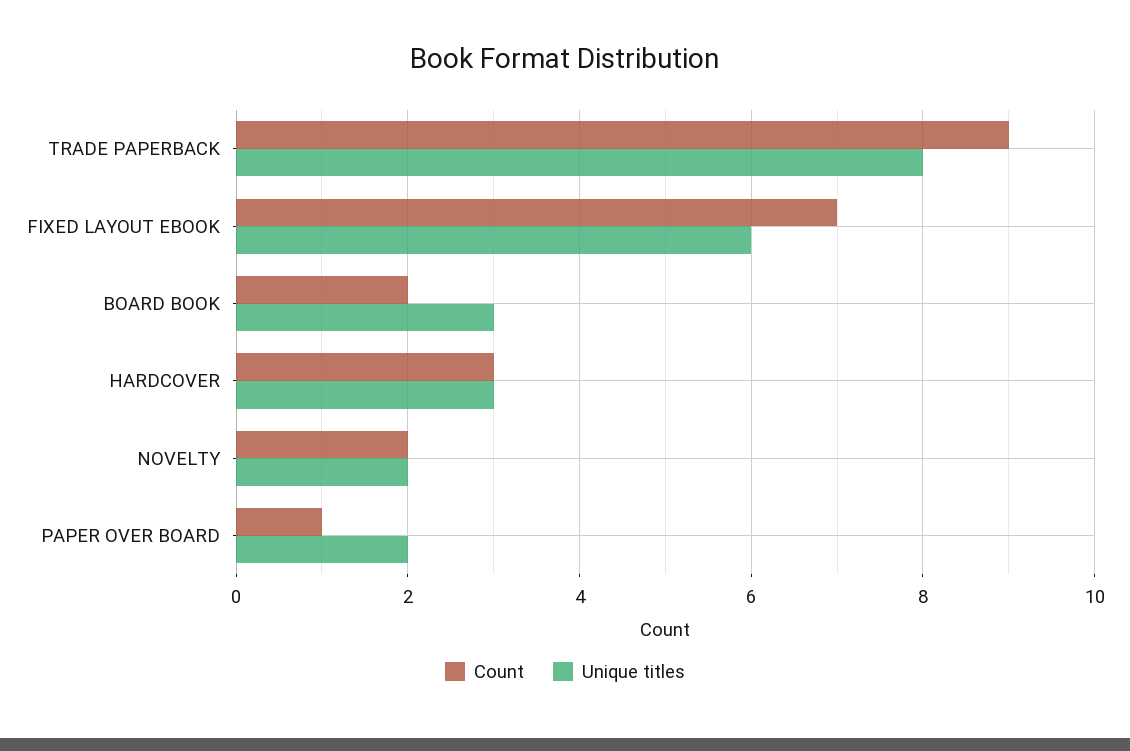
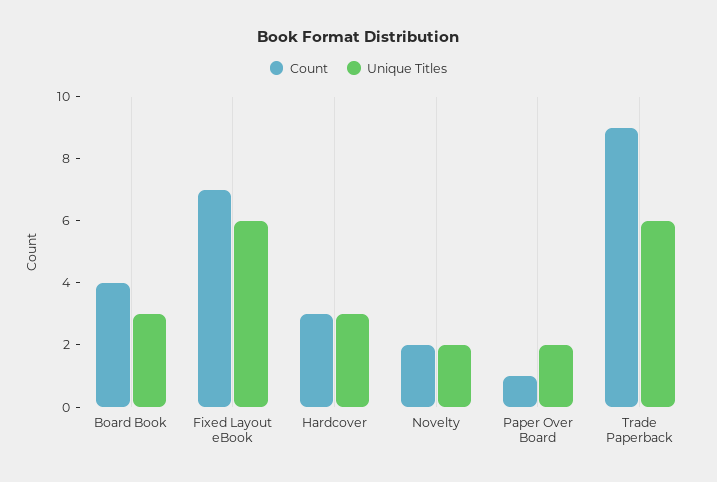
Unique titles, TRADE PAPERBACK: 8 -> 6
Count, BOARD BOOK: 2 -> 4

